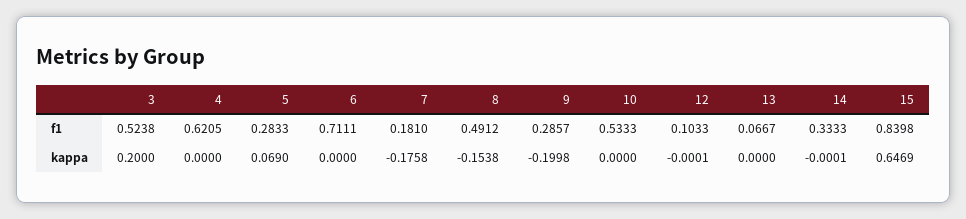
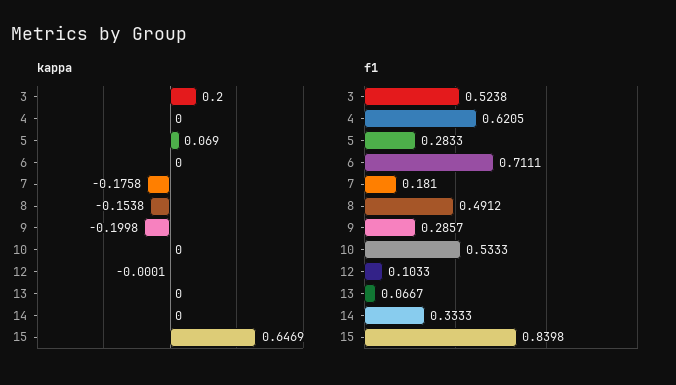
kappa, 14: -0.0001 -> 0

